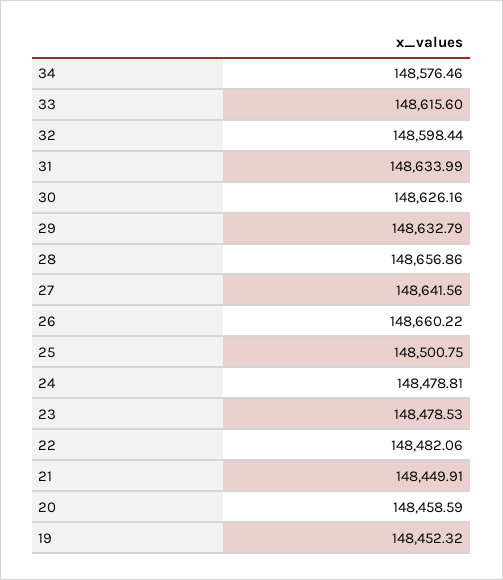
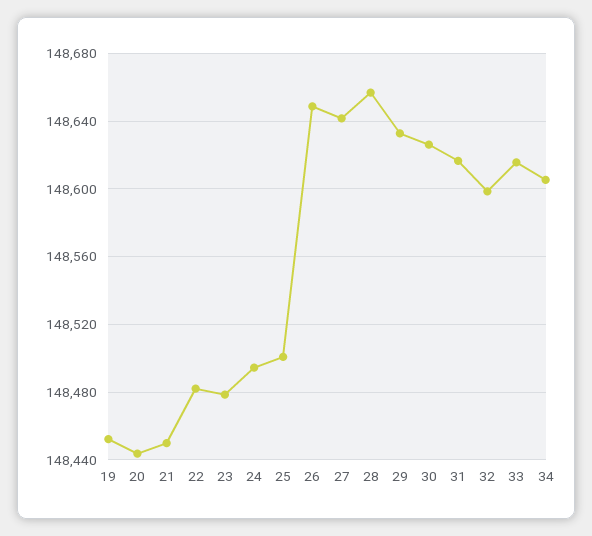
34: 148576.46 -> 148605
31: 148633.99 -> 148615
26: 148660.22 -> 148650
24: 148478.81 -> 148495
20: 148458.59 -> 148445

